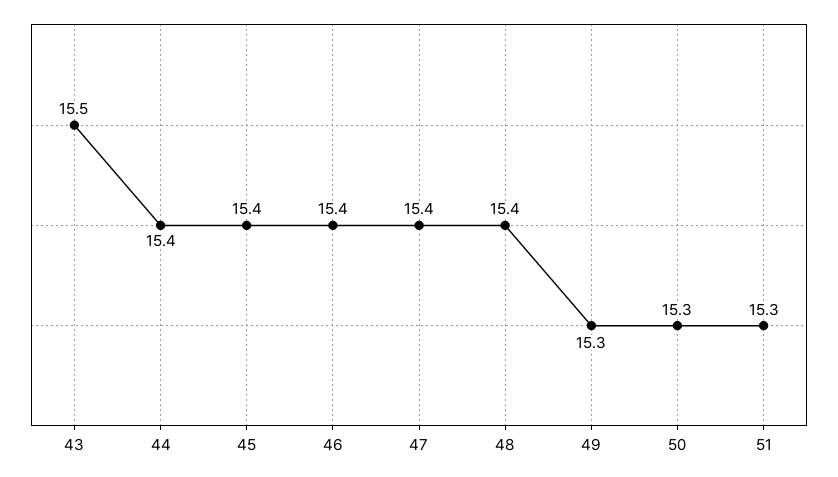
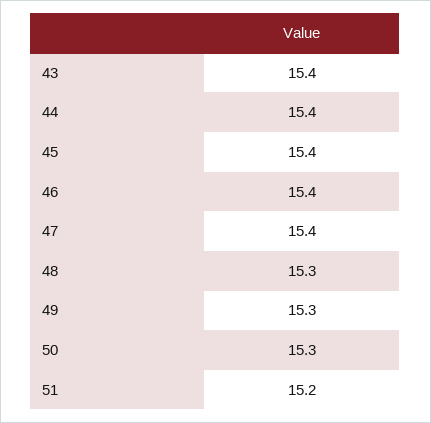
43: 15.5 -> 15.4
48: 15.4 -> 15.3
51: 15.3 -> 15.2

